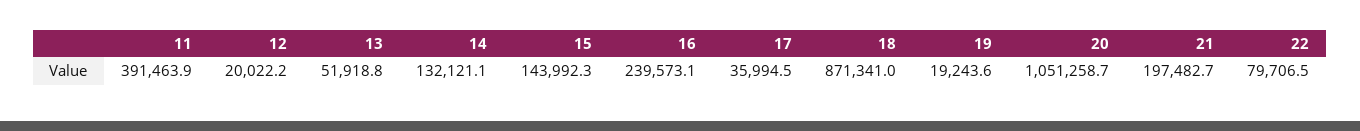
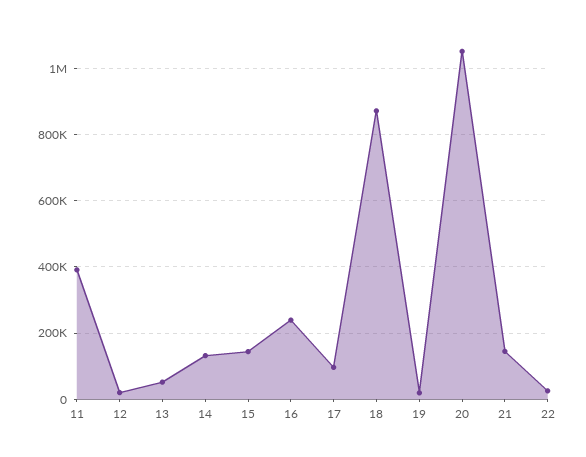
17: 35994.5 -> 100000
21: 197482.7 -> 140000
22: 79706.5 -> 20000

